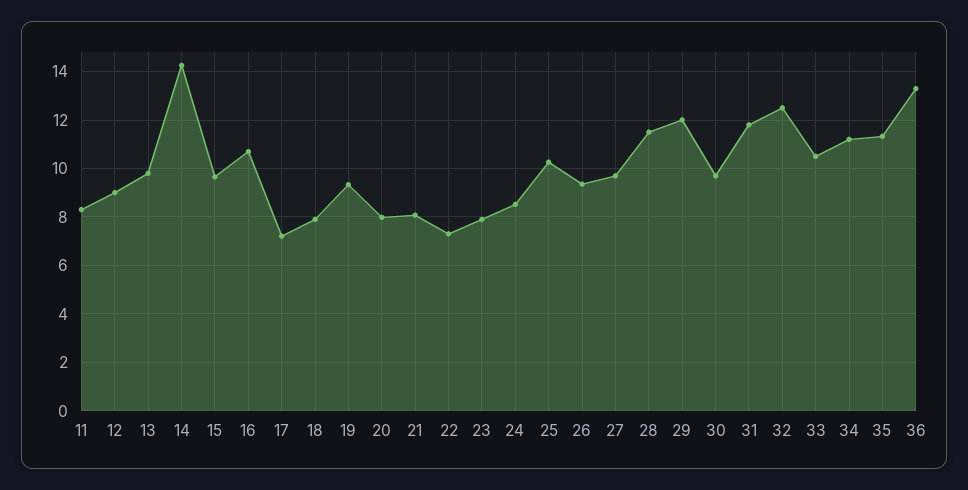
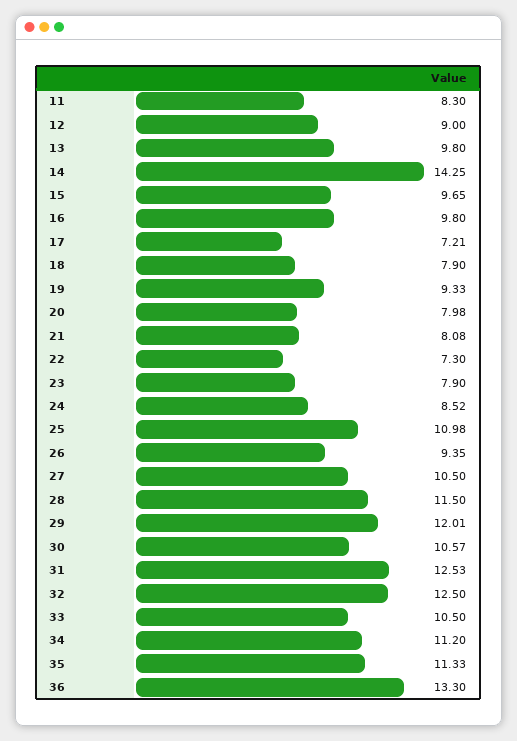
16: 10.75 -> 9.8
25: 10.25 -> 10.98
27: 9.75 -> 10.5
30: 9.75 -> 10.57
31: 11.75 -> 12.53

